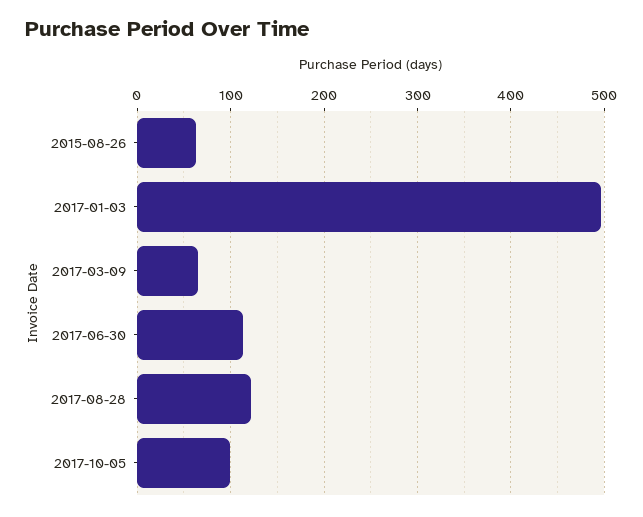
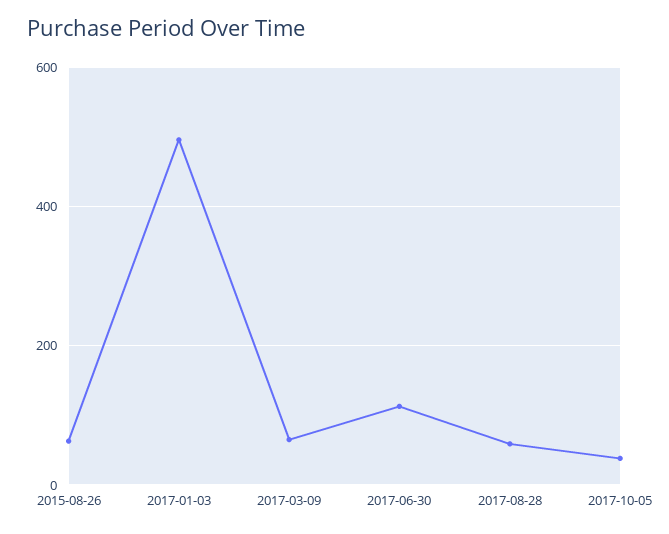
2017-08-28: 120 -> 60
2017-10-05: 100 -> 40

